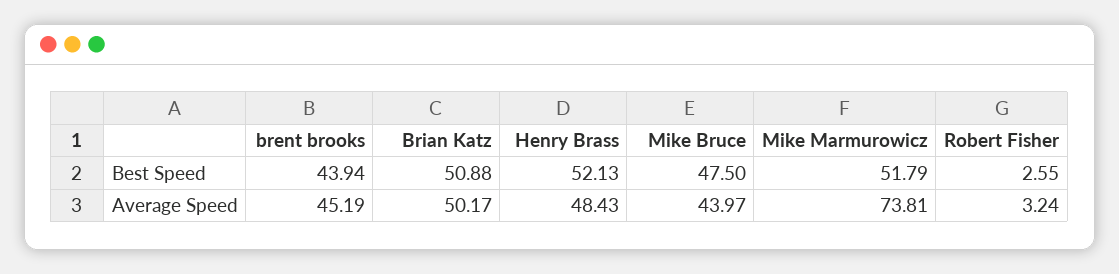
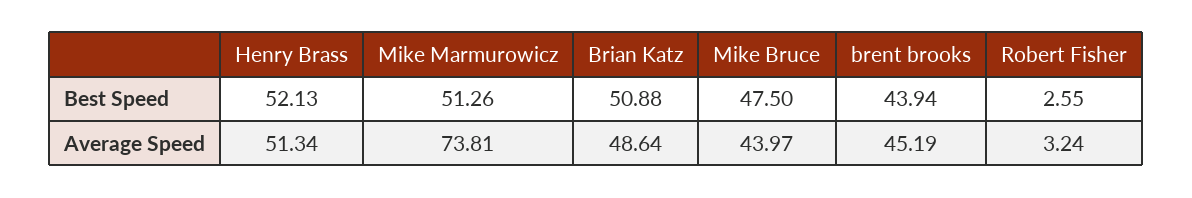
Mike Marmurowicz, Best Speed: 51.79 -> 51.26
Brian Katz, Average Speed: 50.17 -> 48.64
Henry Brass, Average Speed: 48.43 -> 51.34

